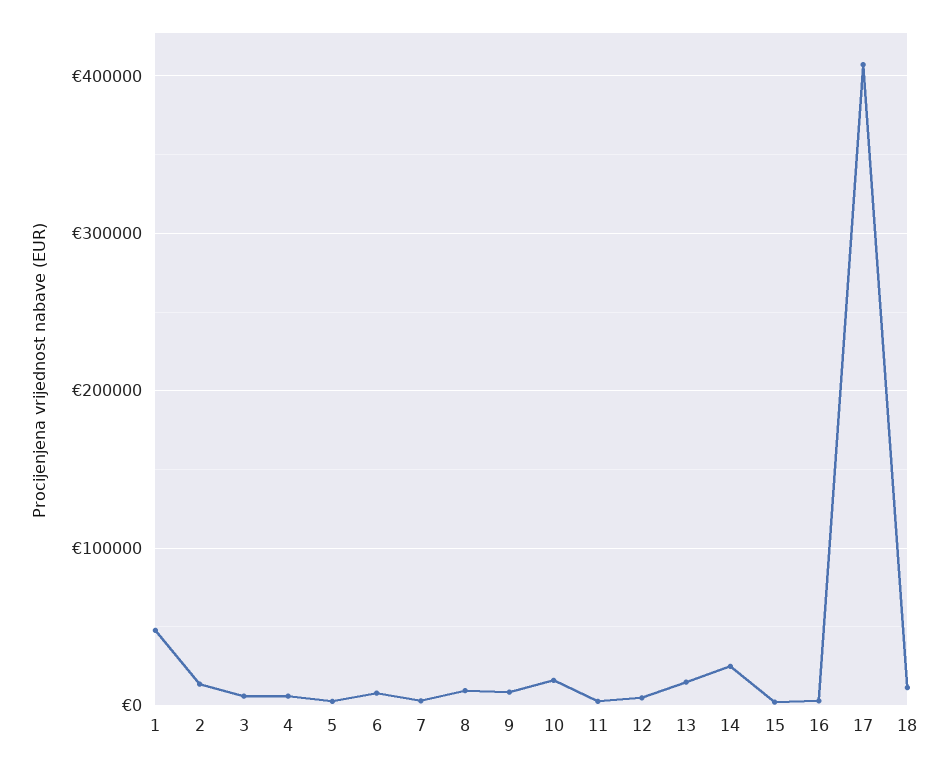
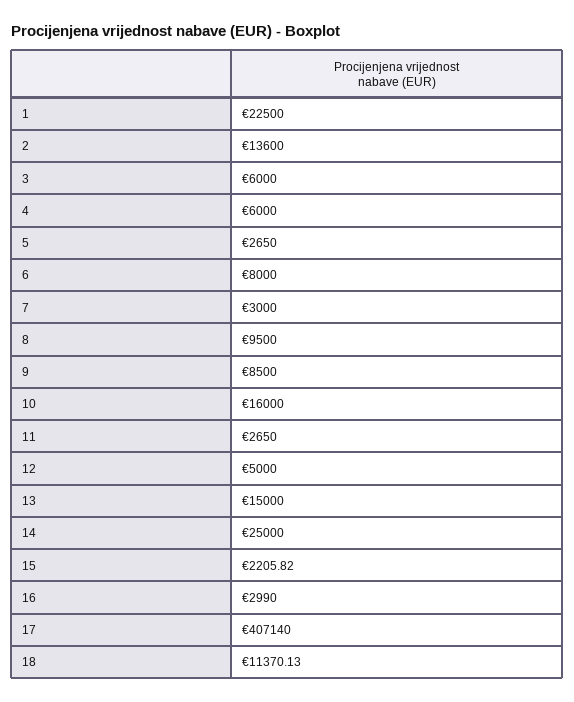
1: 50000 -> 22500

